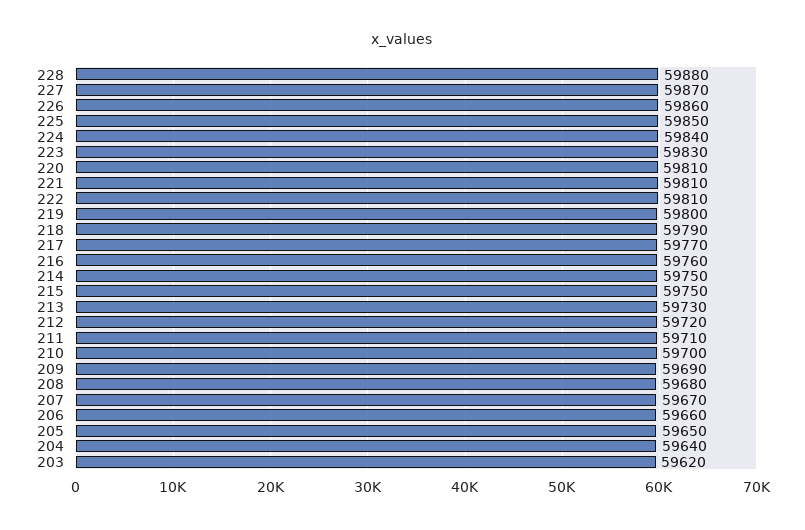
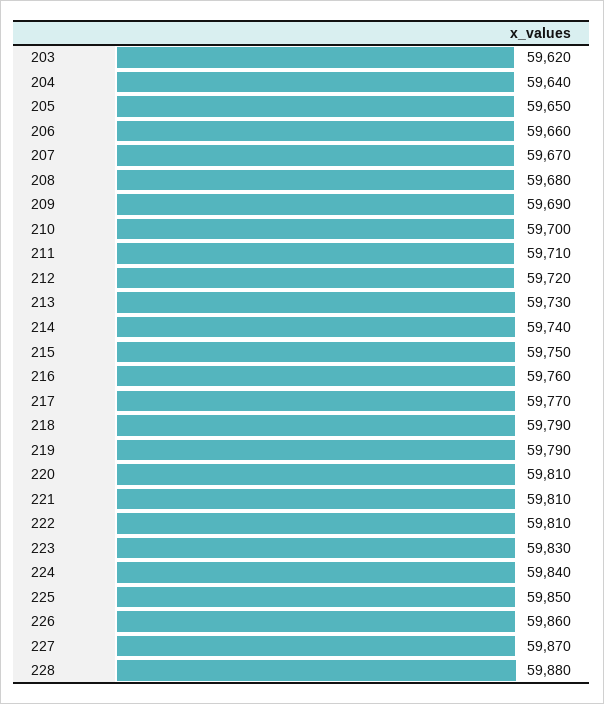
219: 59800 -> 59790
214: 59750 -> 59740

